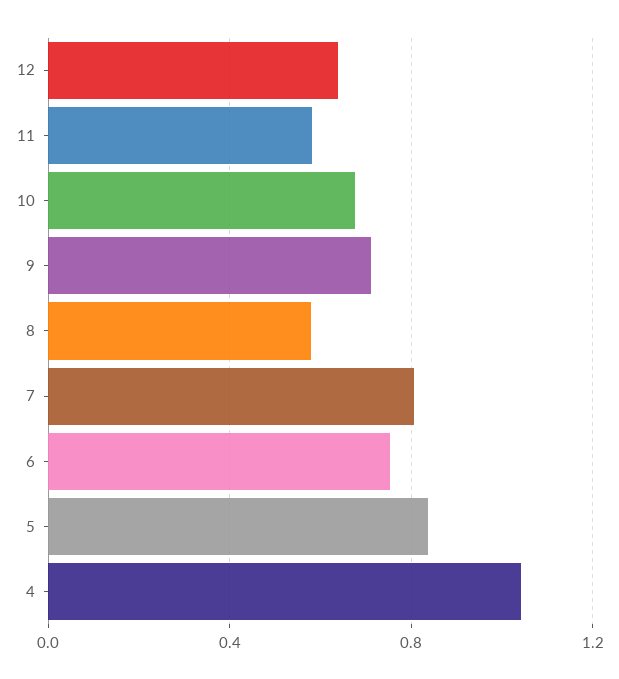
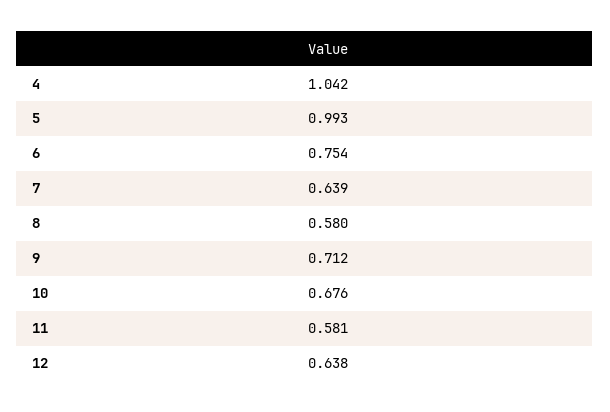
7: 0.8 -> 0.639
5: 0.85 -> 0.993

